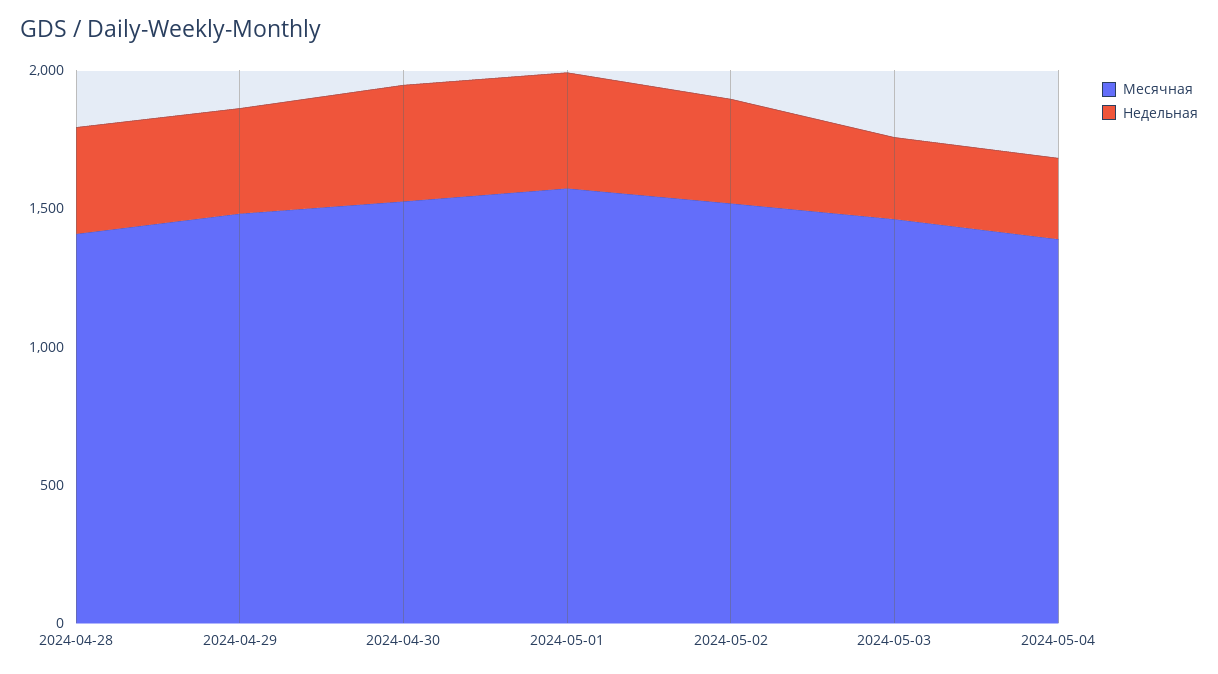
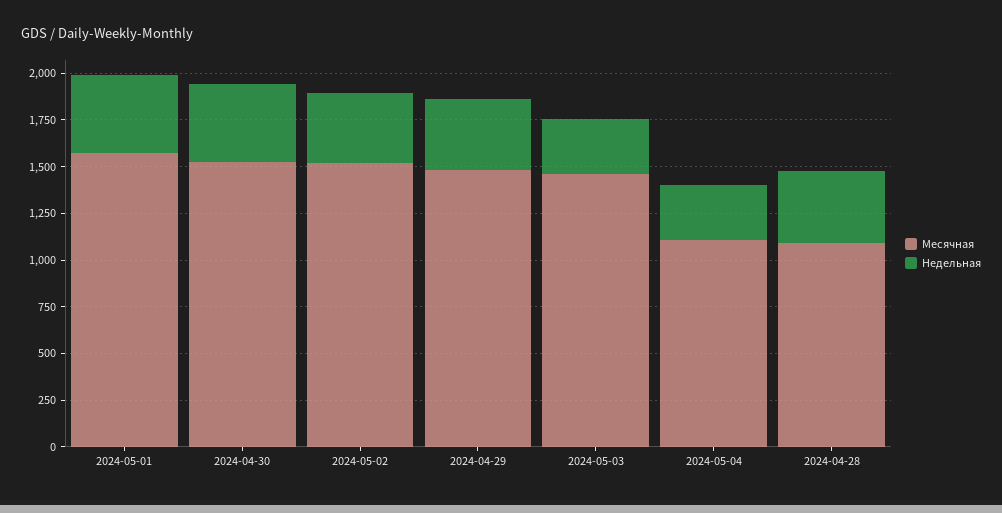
Месячная, 2024-04-28: 1400 -> 1100
Месячная, 2024-05-04: 1400 -> 1100

